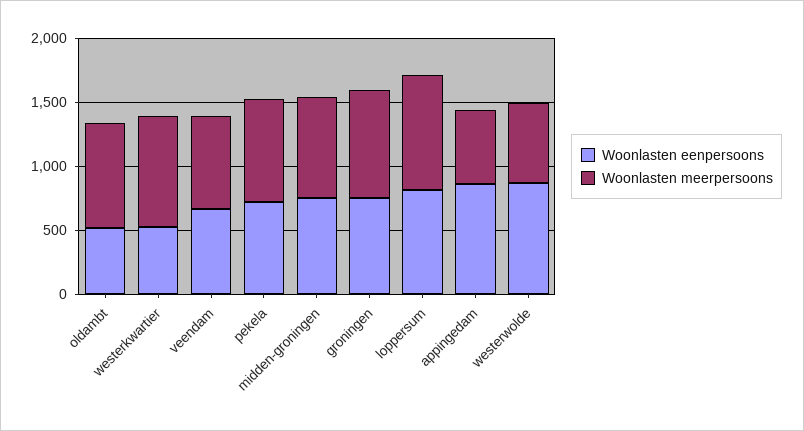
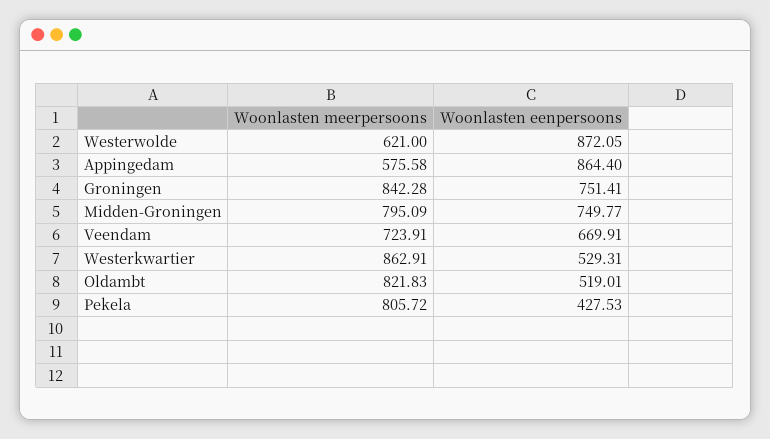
Woonlasten eenpersoons, pekela: 700 -> 427.53
Woonlasten eenpersoons, loppersum: 800 -> none
Woonlasten meerpersoons, loppersum: 900 -> none

